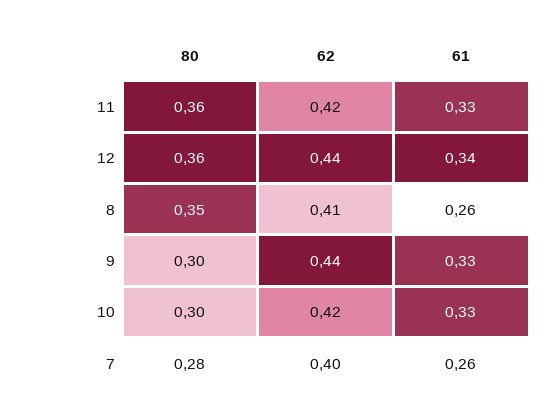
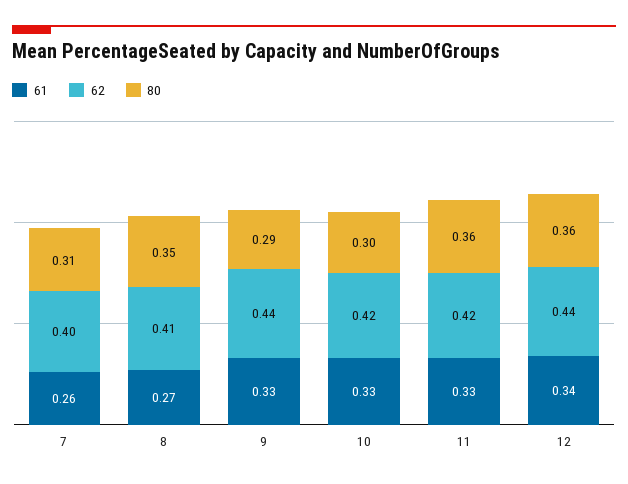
61, 8: 0.26 -> 0.27
80, 9: 0.3 -> 0.29
80, 7: 0.28 -> 0.31

